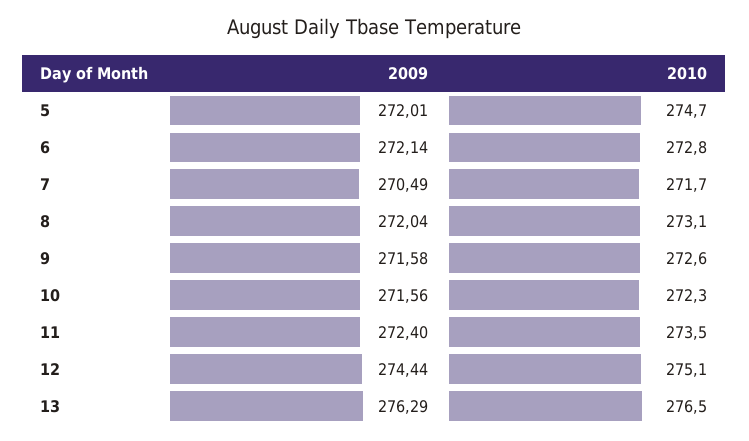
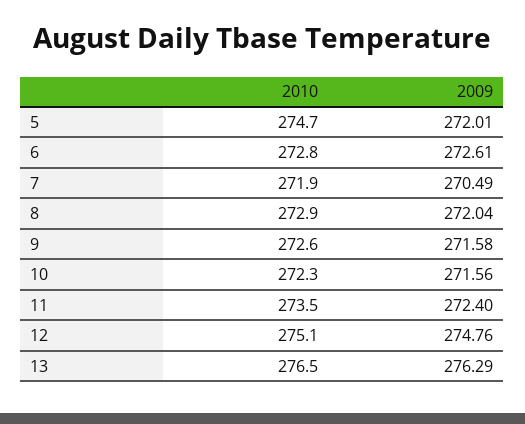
2009, 6: 272.14 -> 272.61
2010, 7: 271.7 -> 271.9
2010, 8: 273.1 -> 272.9
2009, 12: 274.44 -> 274.76

